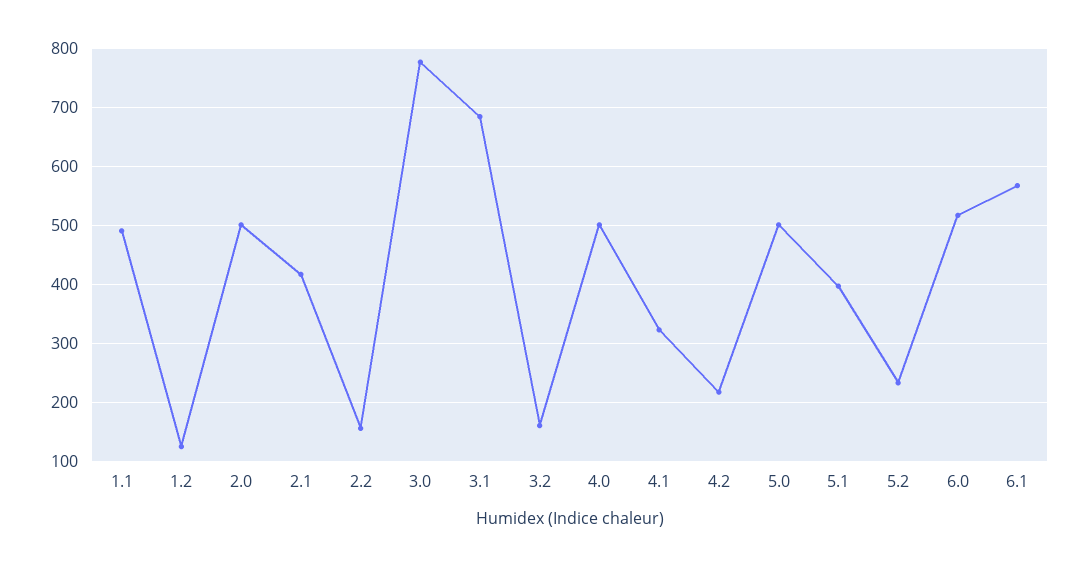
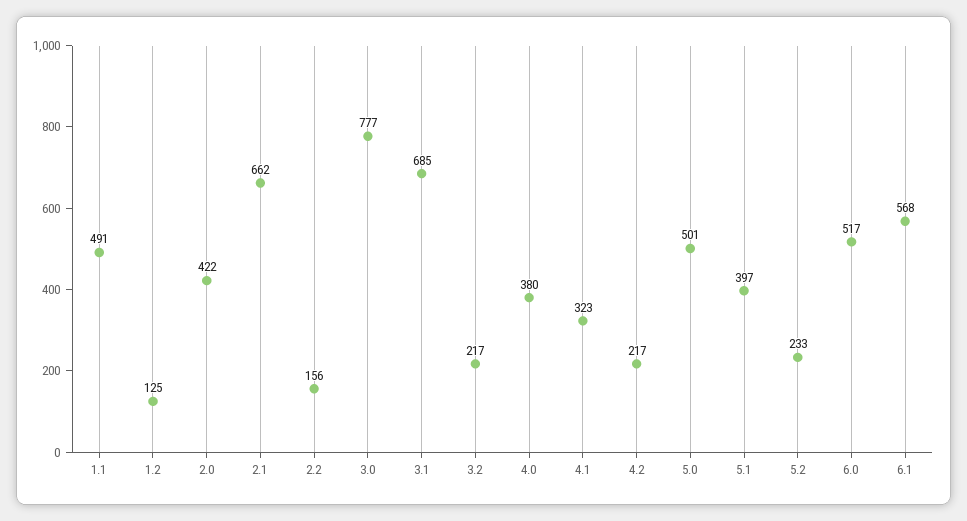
2.0: 500 -> 422
2.1: 420 -> 662
3.2: 160 -> 217
4.0: 500 -> 380

